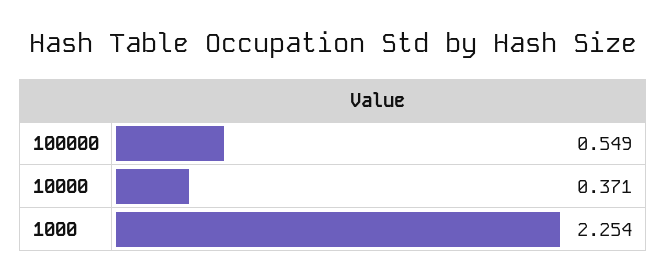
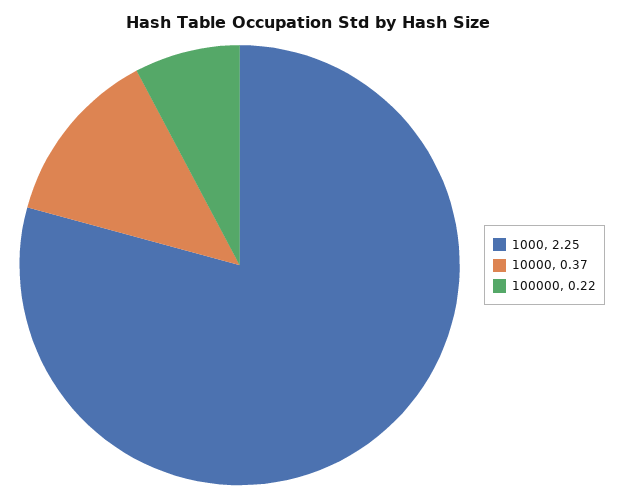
100000: 0.549 -> 0.22

